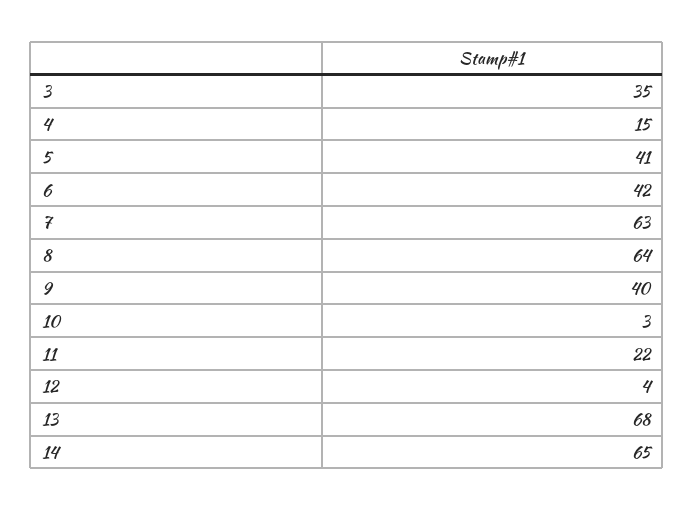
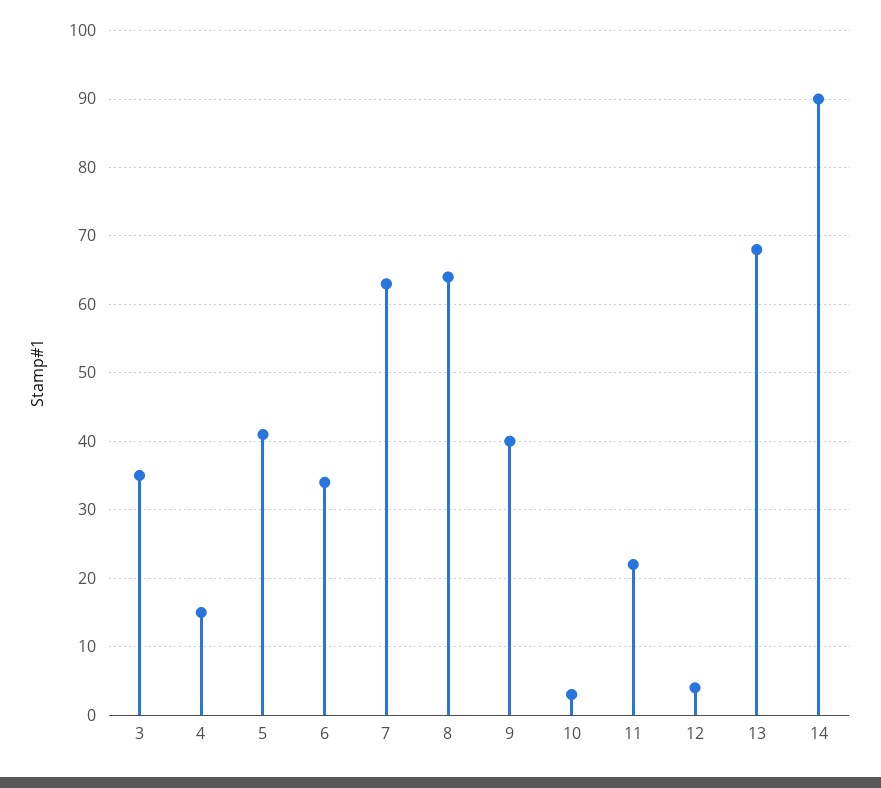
6: 42 -> 34
14: 65 -> 90

